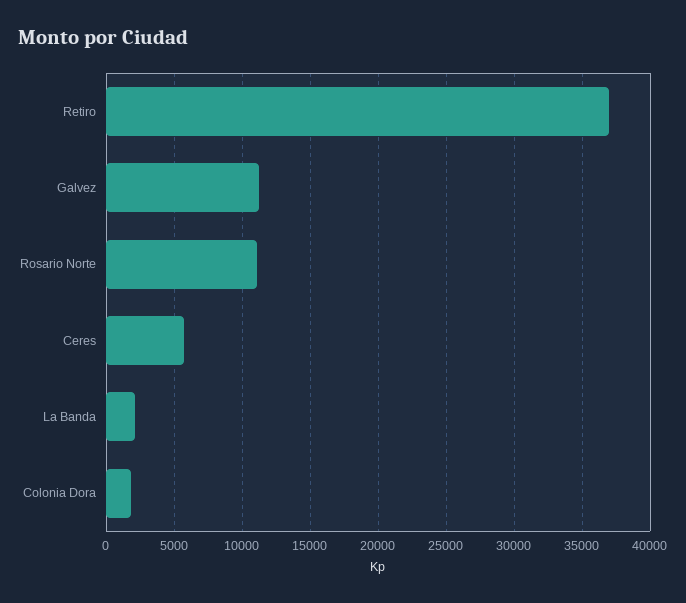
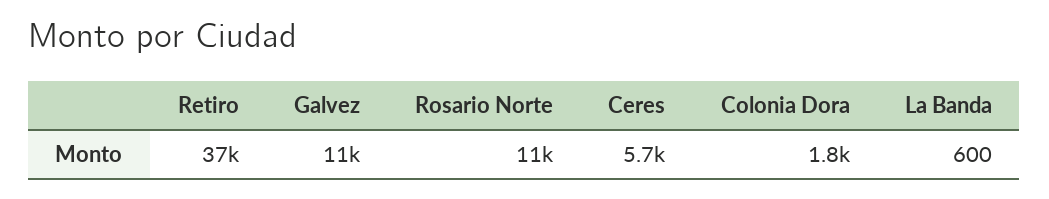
La Banda: 2000 -> 600

